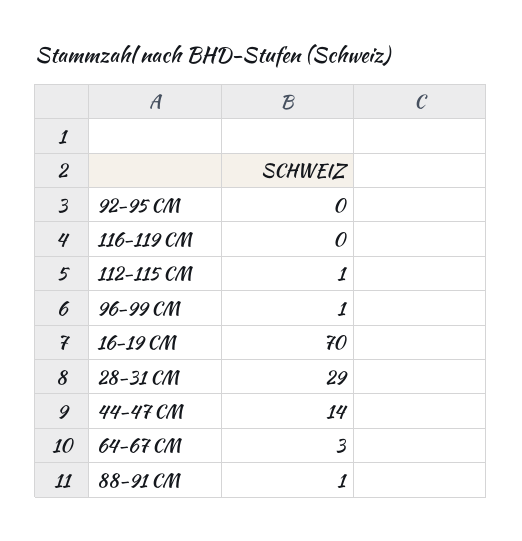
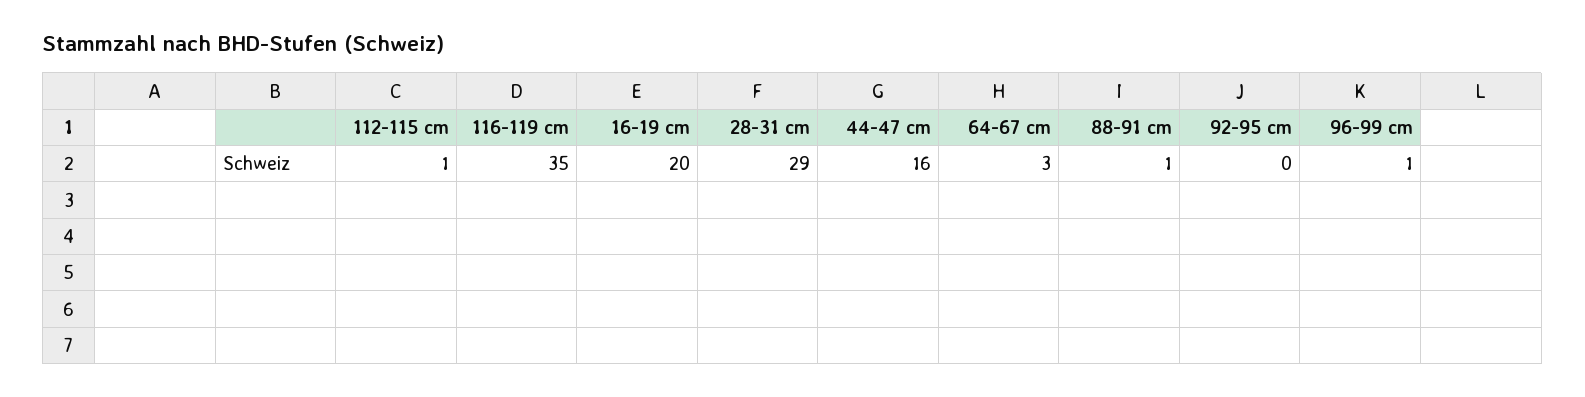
116-119 CM: 0 -> 35
16-19 CM: 70 -> 20
44-47 CM: 14 -> 16

